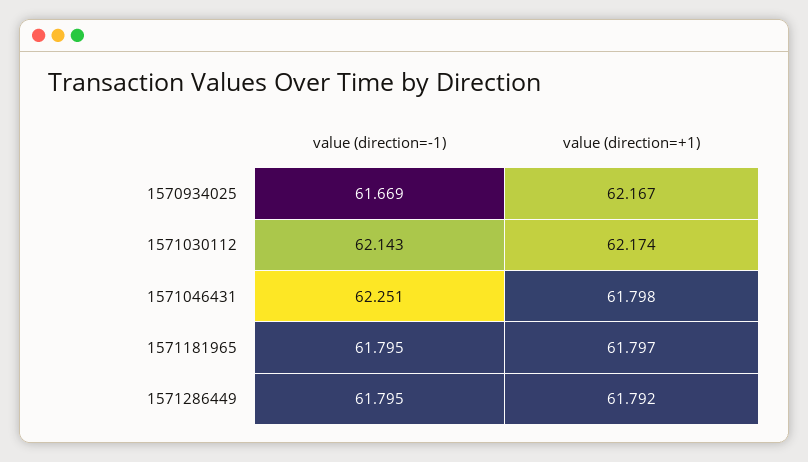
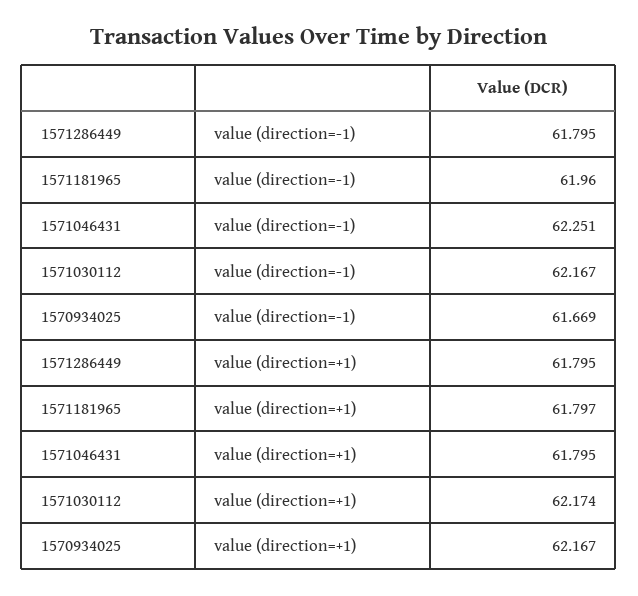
value (direction=-1), 1571030112: 62.143 -> 62.167
value (direction=+1), 1571046431: 61.798 -> 61.795
value (direction=-1), 1571181965: 61.795 -> 61.96
value (direction=+1), 1571286449: 61.792 -> 61.795

